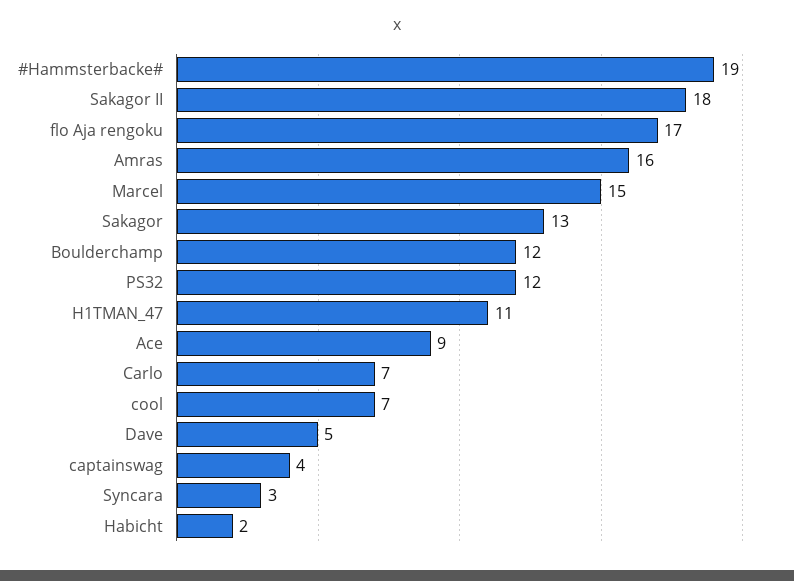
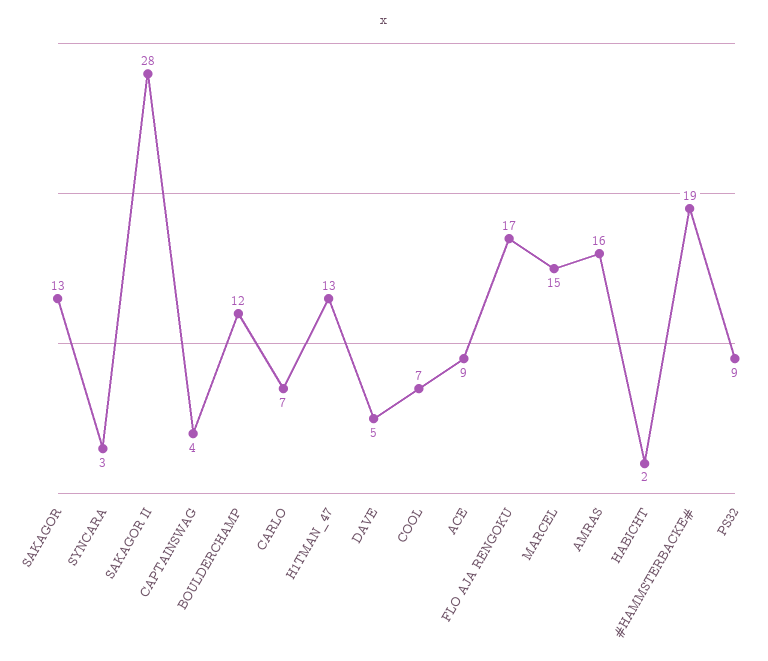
Sakagor II: 18 -> 28
PS32: 12 -> 9
H1TMAN_47: 11 -> 13

